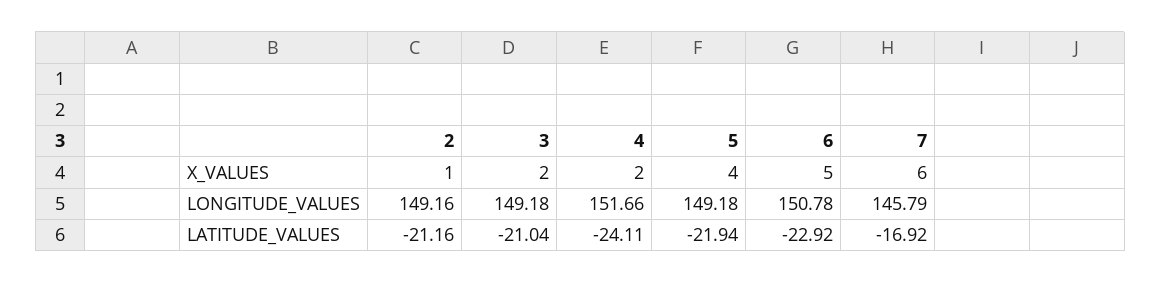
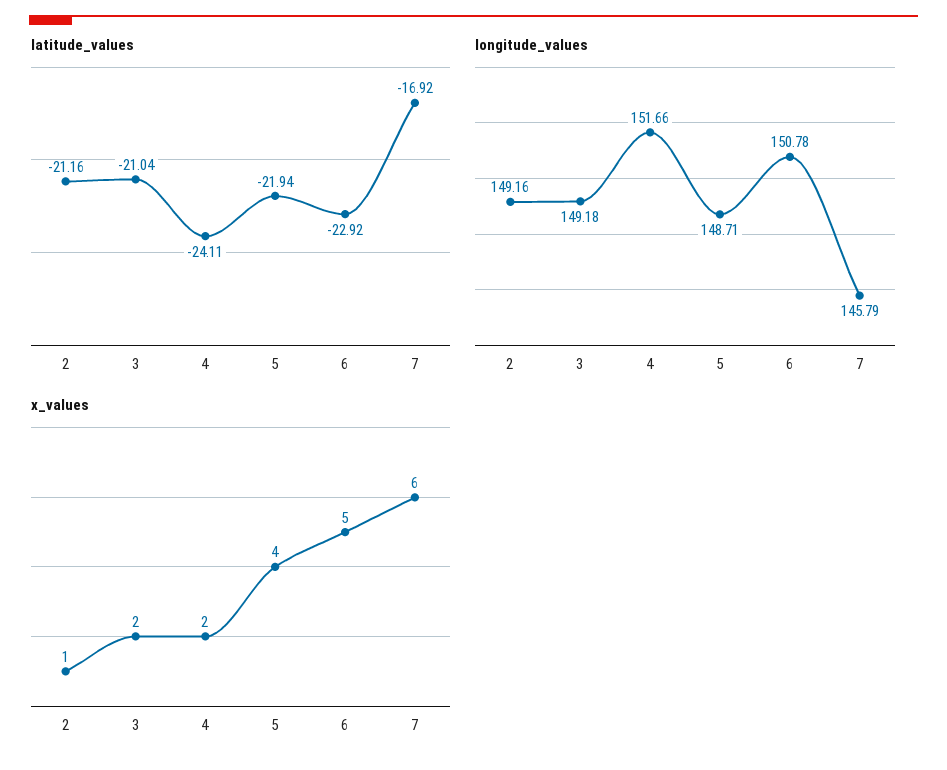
LONGITUDE_VALUES, 5: 149.18 -> 148.71

